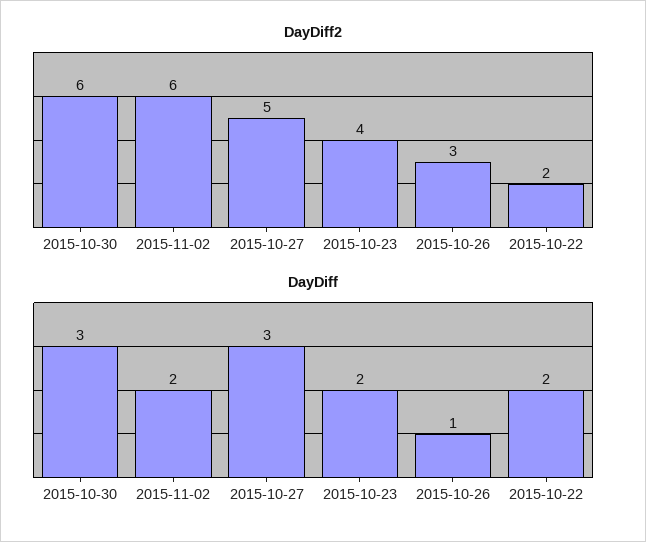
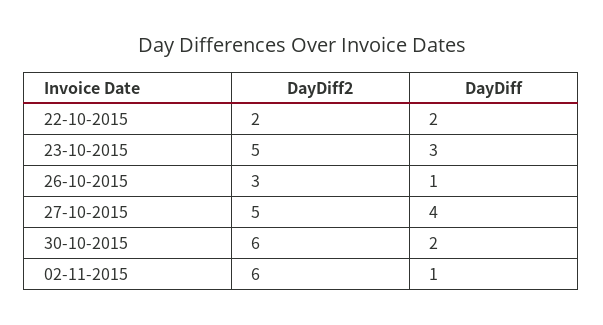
DayDiff2, 2015-10-23: 4 -> 5
DayDiff, 2015-10-30: 3 -> 2
DayDiff, 2015-11-02: 2 -> 1
DayDiff, 2015-10-27: 3 -> 4
DayDiff, 2015-10-23: 2 -> 3

